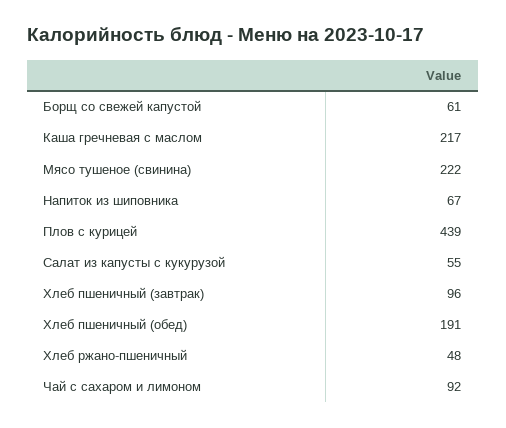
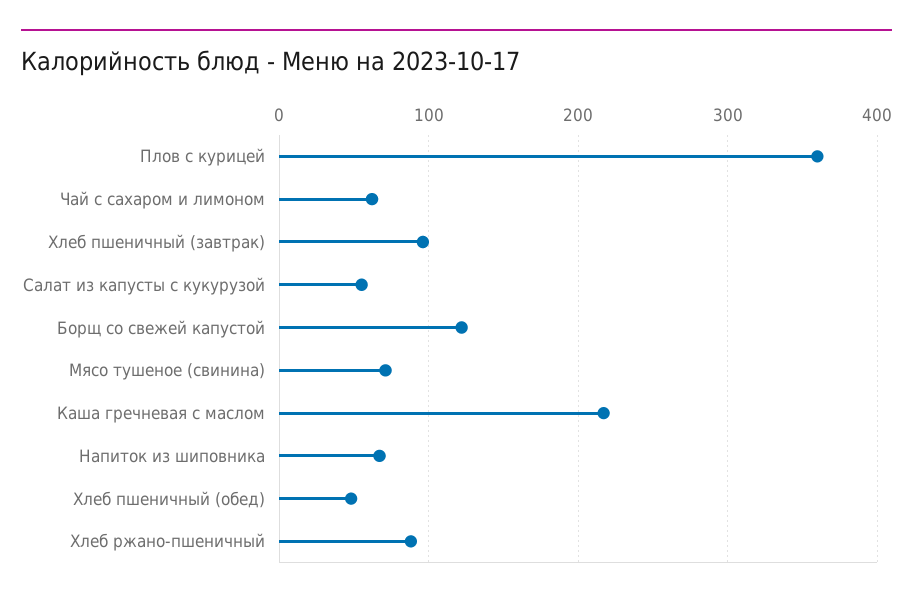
Борщ со свежей капустой: 61 -> 120
Мясо тушеное (свинина): 222 -> 70
Плов с курицей: 439 -> 360
Хлеб пшеничный (обед): 191 -> 50
Хлеб ржано-пшеничный: 48 -> 90
Чай с сахаром и лимоном: 92 -> 60

